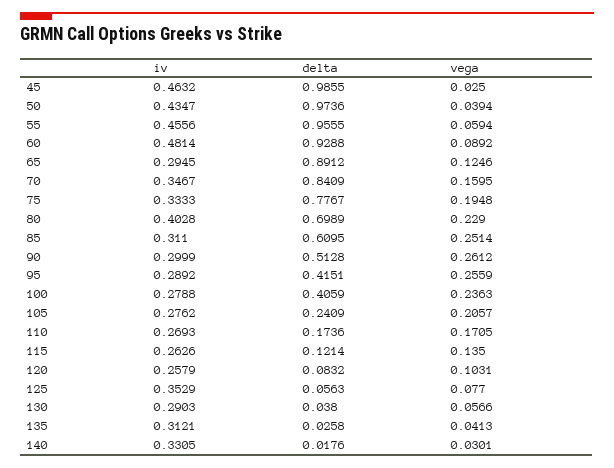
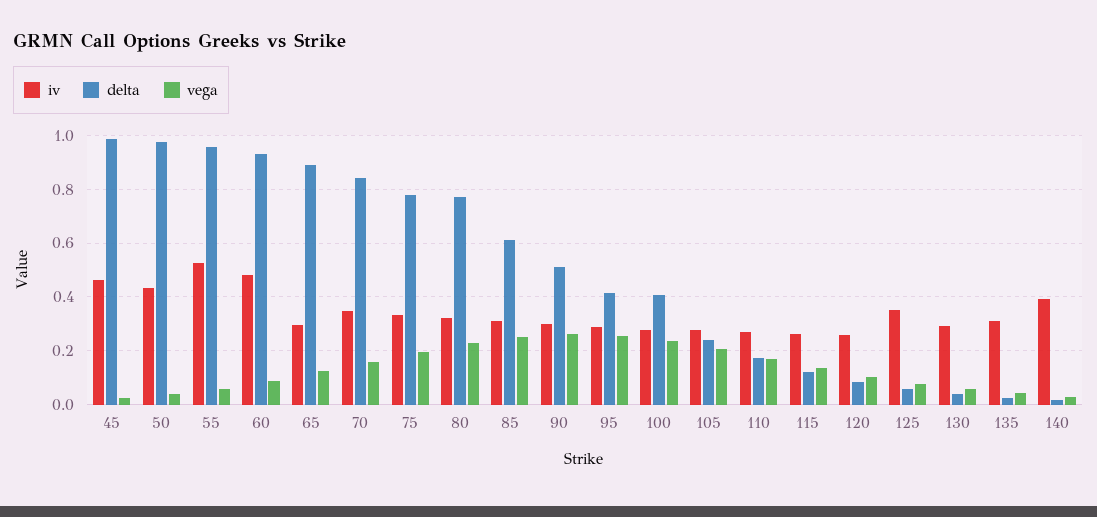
iv, 55: 0.4556 -> 0.525
iv, 80: 0.4028 -> 0.325
delta, 80: 0.6989 -> 0.775
iv, 140: 0.3305 -> 0.4

